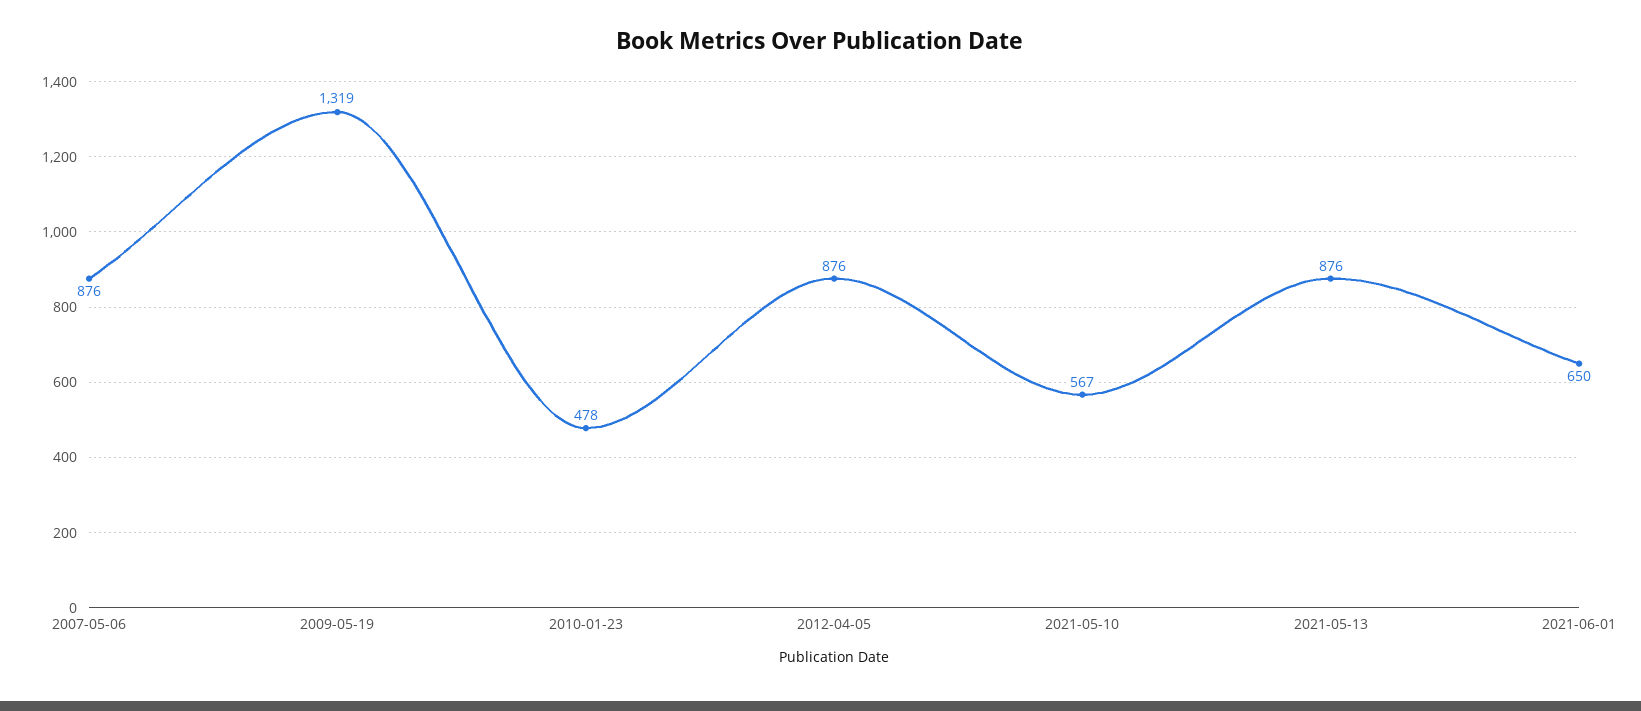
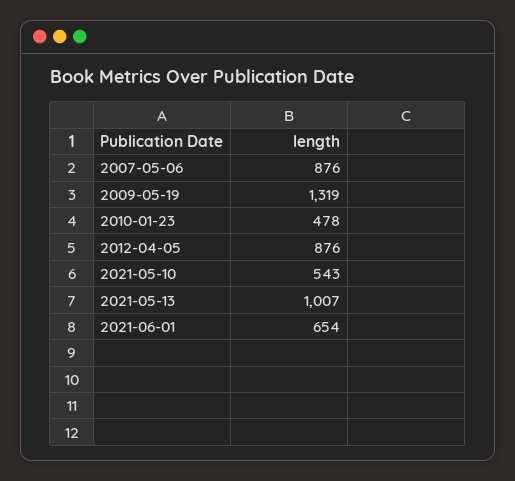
2021-05-10: 567 -> 543
2021-05-13: 876 -> 1007
2021-06-01: 650 -> 654

